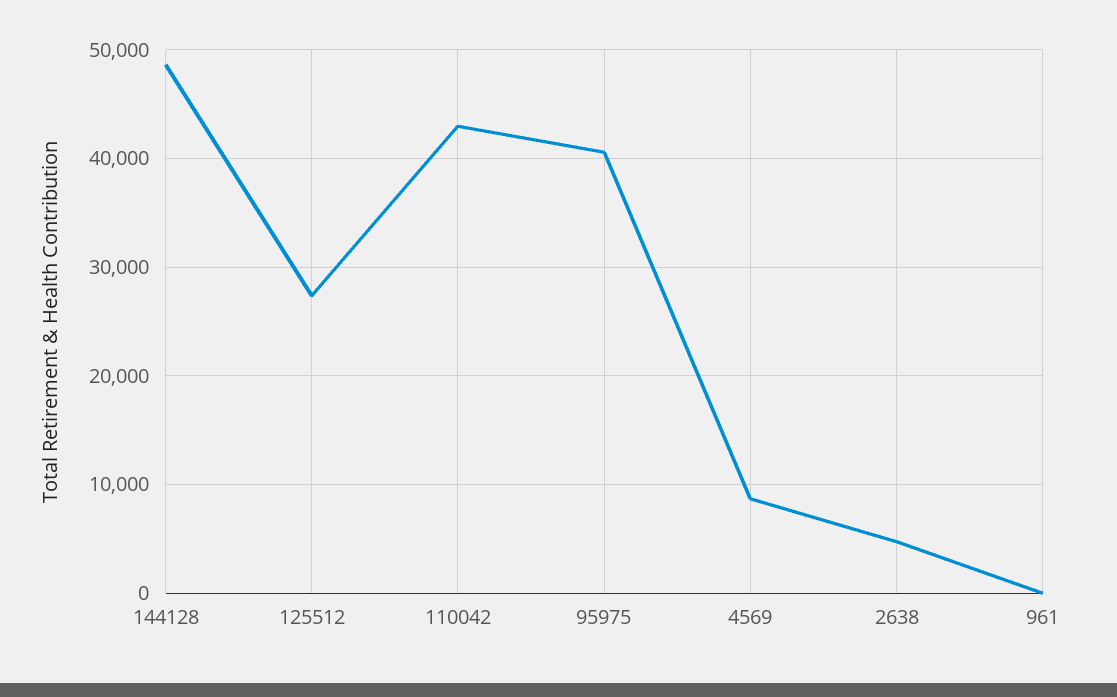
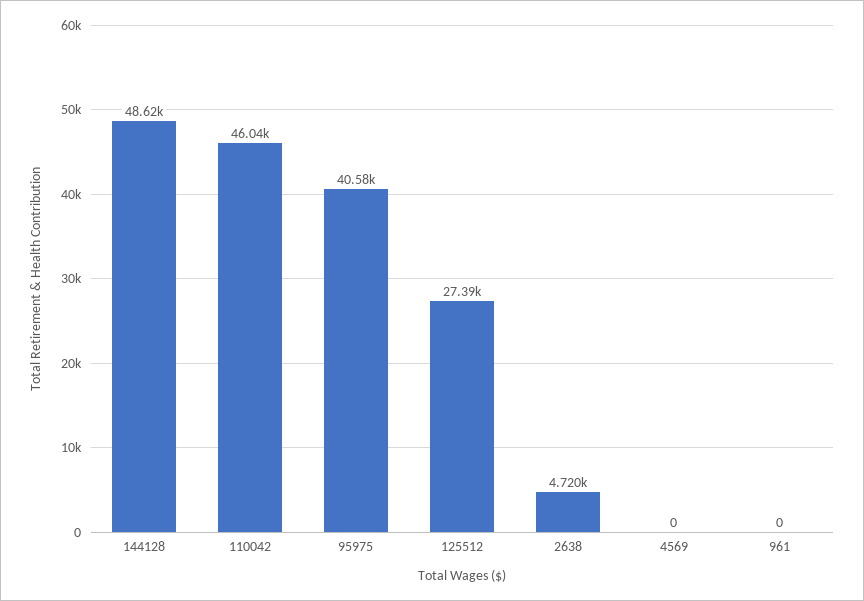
110042: 43000 -> 46040
4569: 9000 -> 0

